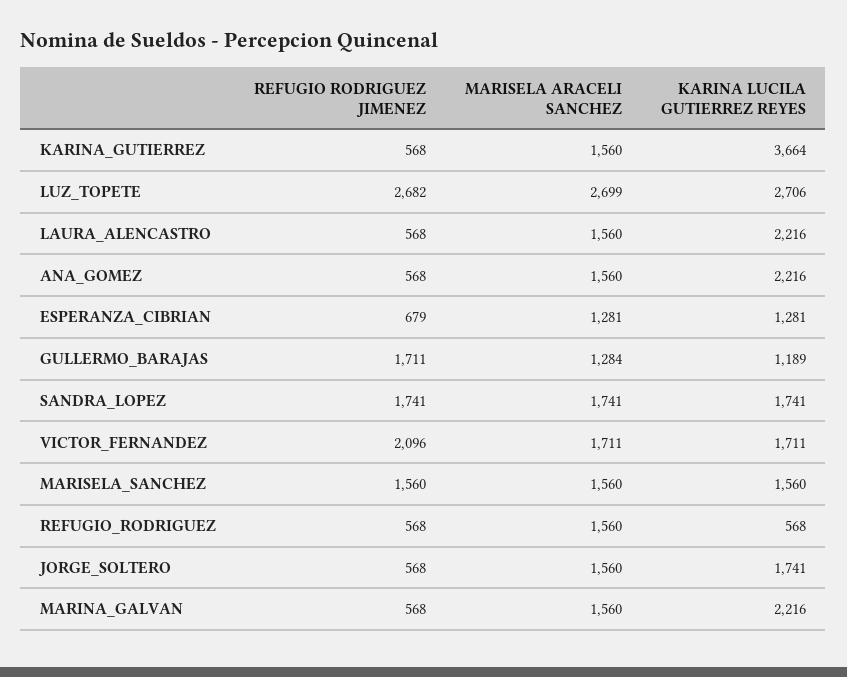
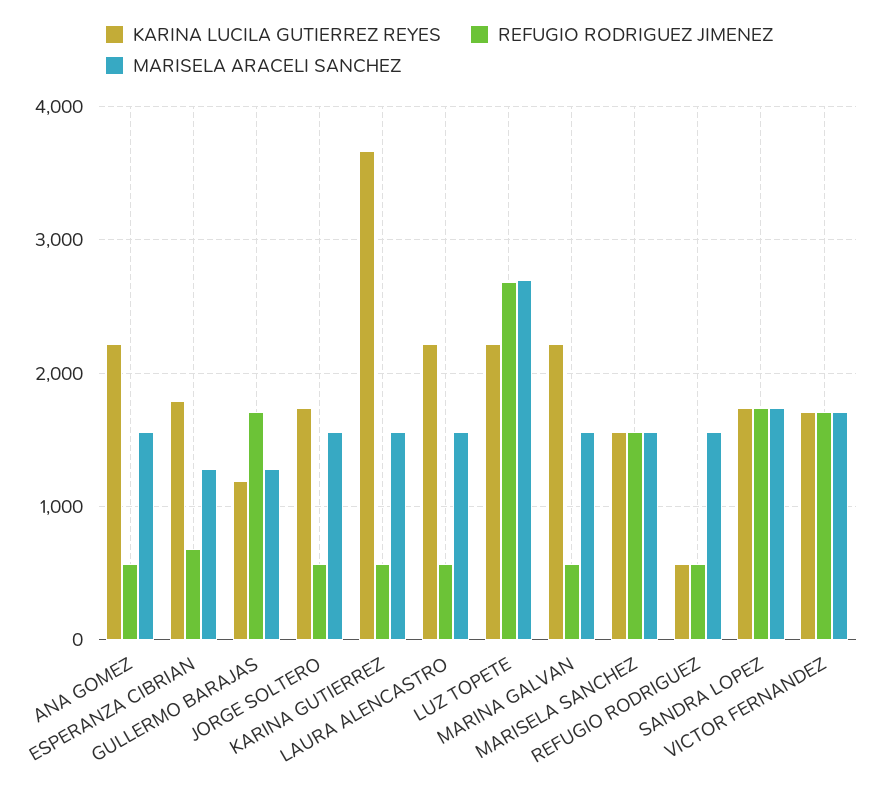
KARINA LUCILA GUTIERREZ REYES, LUZ_TOPETE: 2706 -> 2200
KARINA LUCILA GUTIERREZ REYES, ESPERANZA_CIBRIAN: 1281 -> 1800
REFUGIO RODRIGUEZ JIMENEZ, VICTOR_FERNANDEZ: 2096 -> 1700

